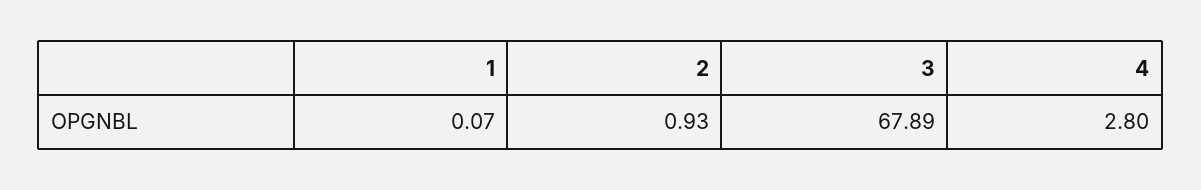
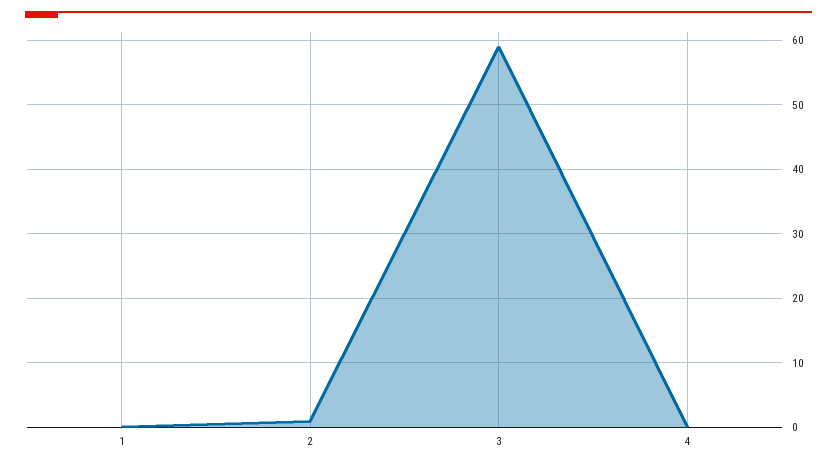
3: 67.89 -> 59
4: 2.8 -> 0

